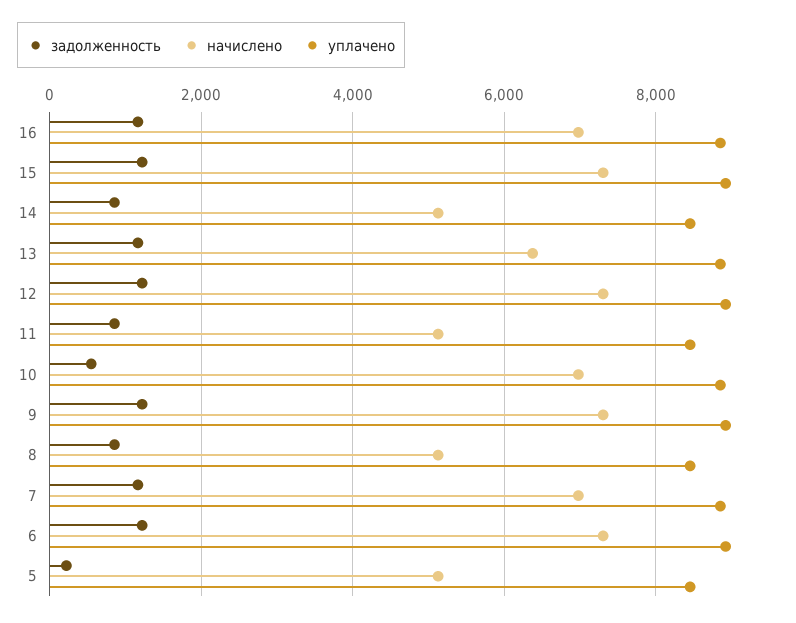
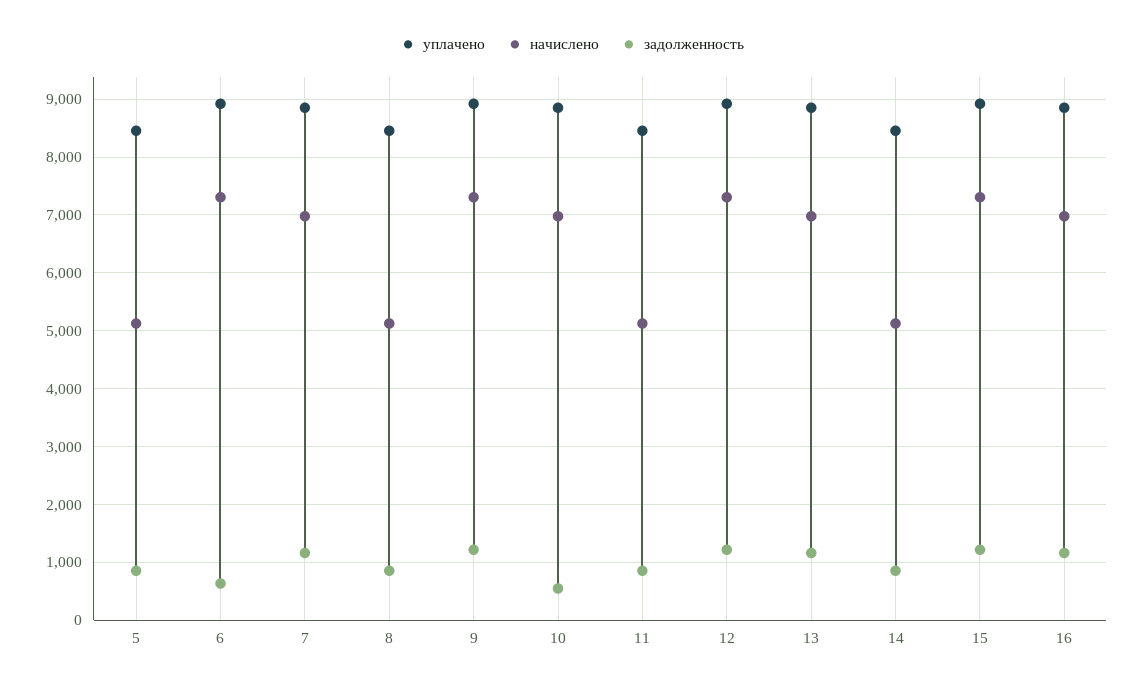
начислено, 13: 6400 -> 7000
задолженность, 6: 1200 -> 600
задолженность, 5: 200 -> 800

